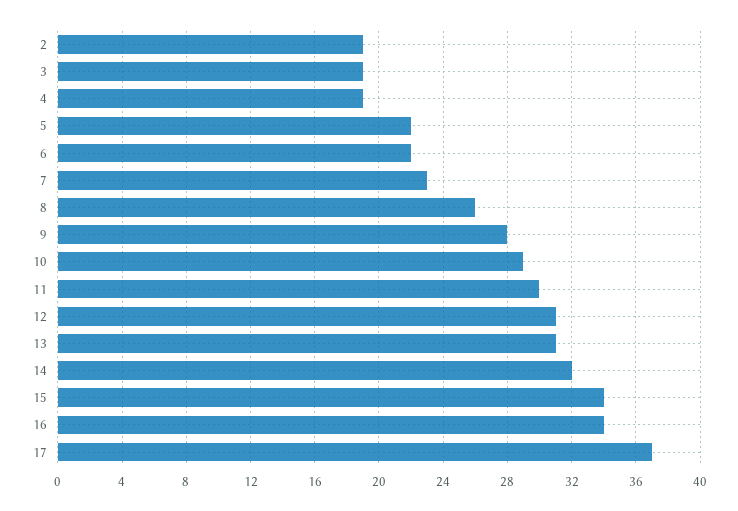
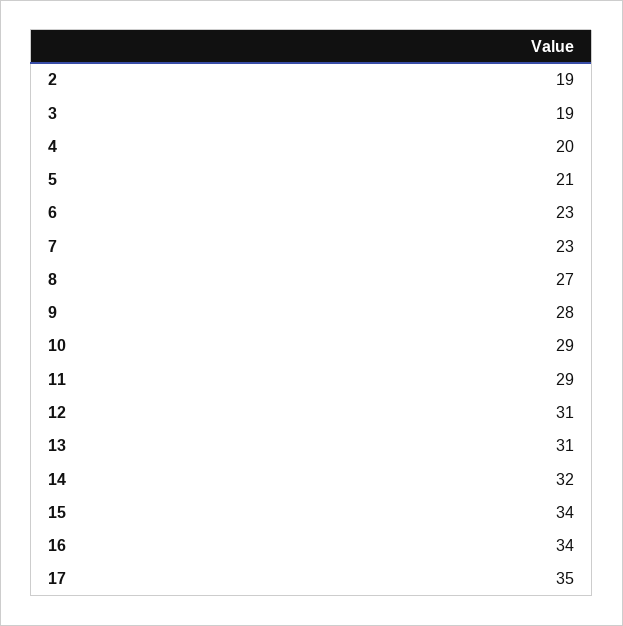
4: 19 -> 20
5: 22 -> 21
6: 22 -> 23
8: 26 -> 27
11: 30 -> 29
17: 37 -> 35

